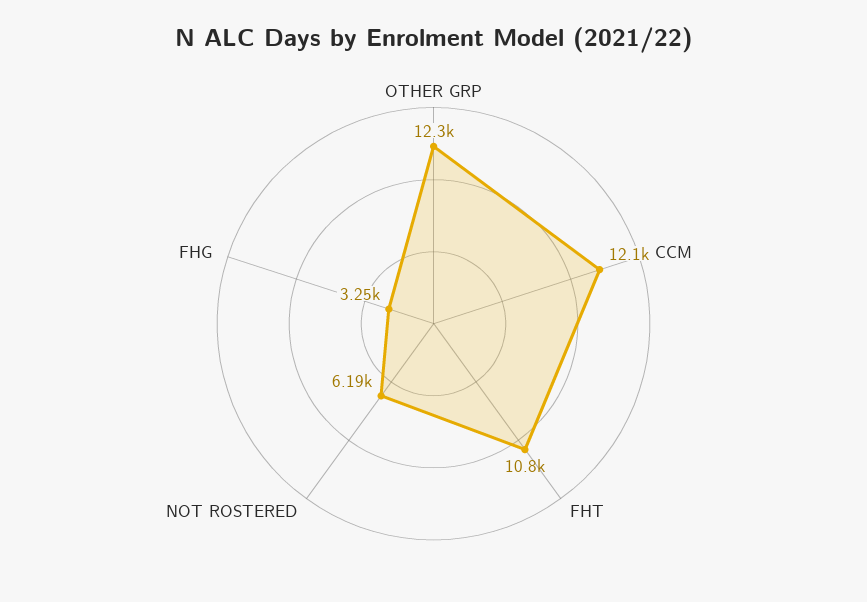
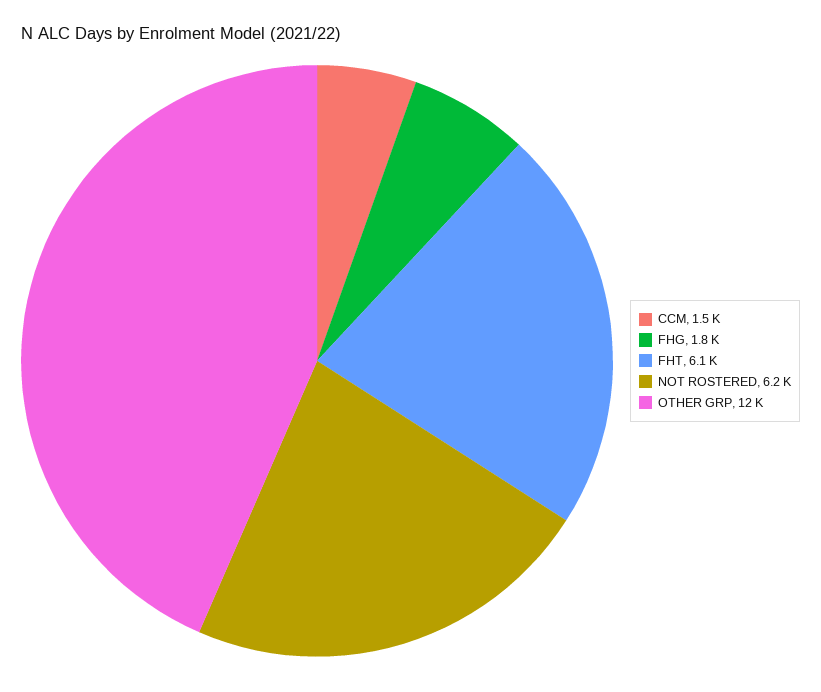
CCM: 12100 -> 1500
FHT: 10800 -> 6100
FHG: 3250 -> 1800

